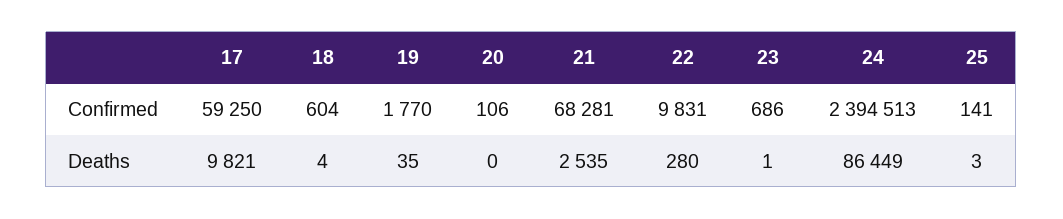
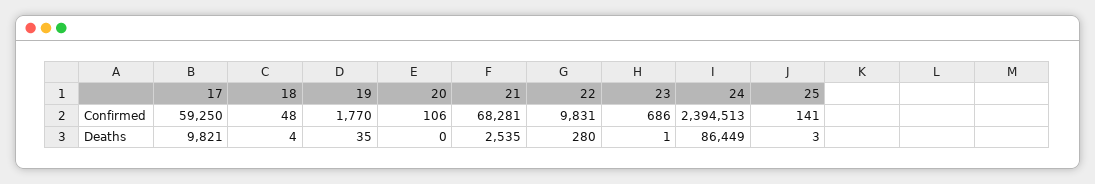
18, Confirmed: 604 -> 48

